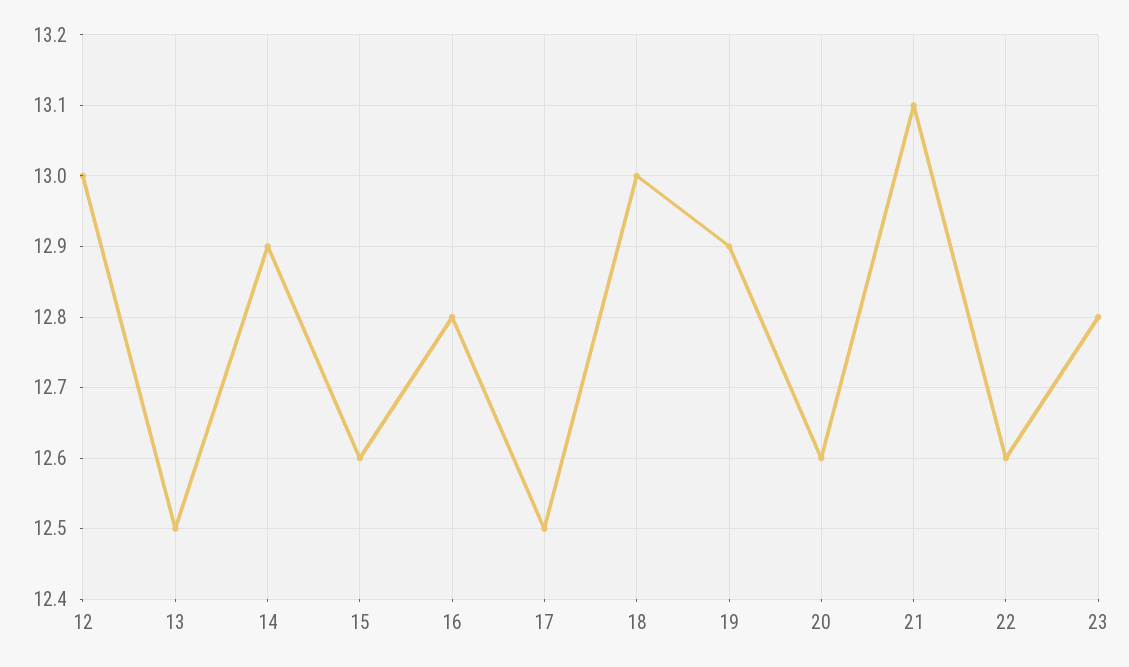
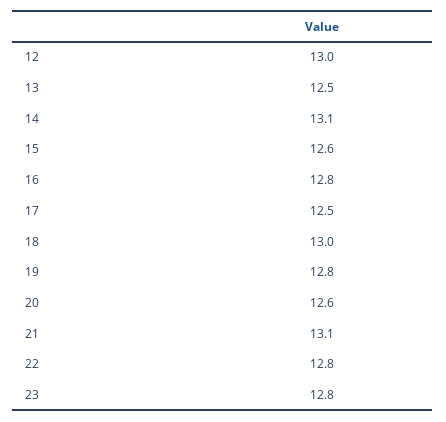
14: 12.9 -> 13.1
19: 12.9 -> 12.8
22: 12.6 -> 12.8

